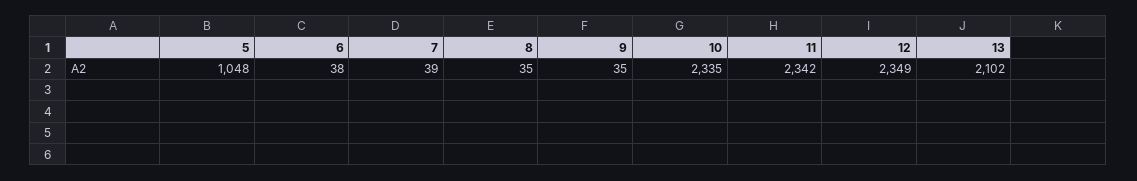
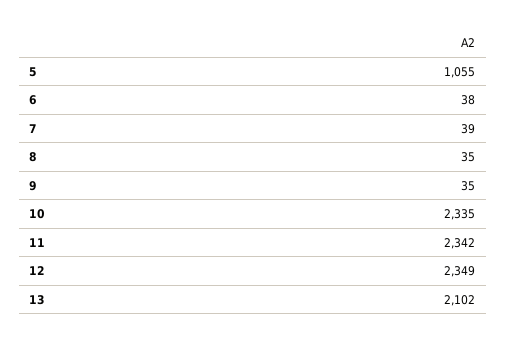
5: 1048 -> 1055

